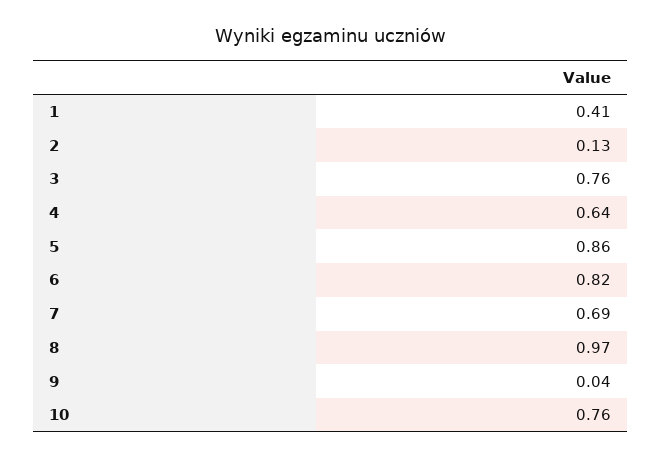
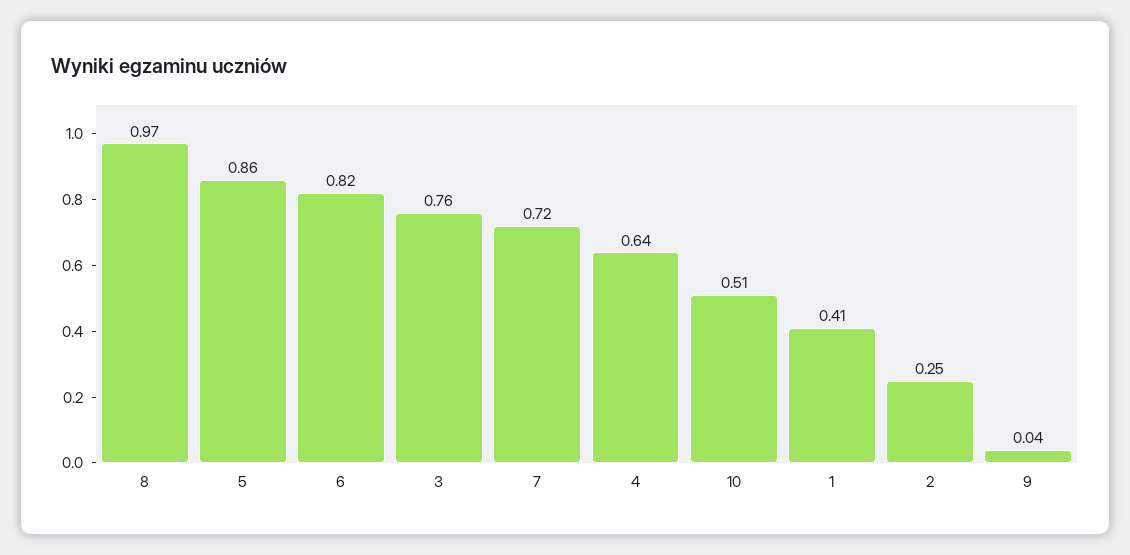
2: 0.13 -> 0.25
7: 0.69 -> 0.72
10: 0.76 -> 0.51

